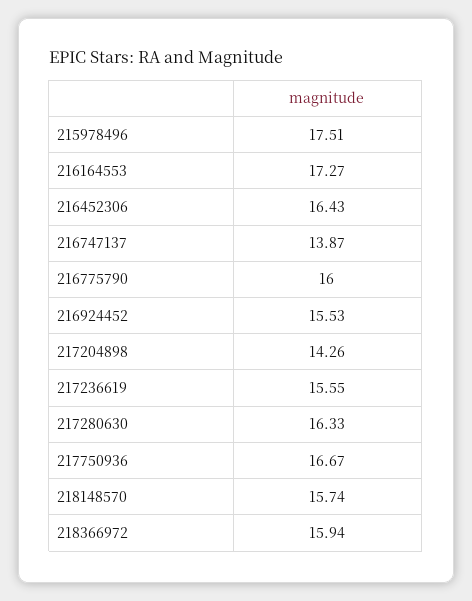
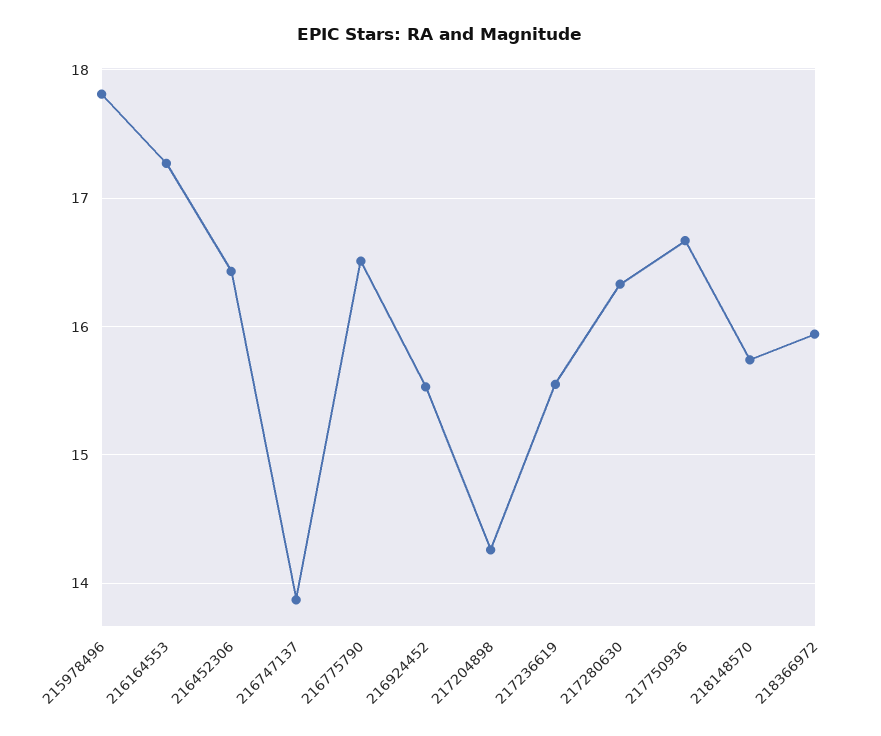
215978496: 17.51 -> 17.8
216775790: 16 -> 16.5

